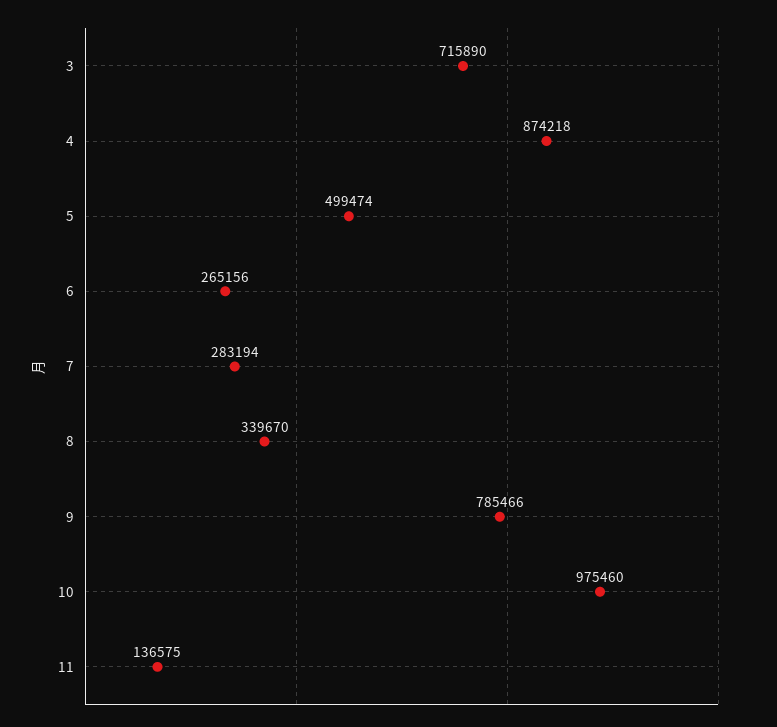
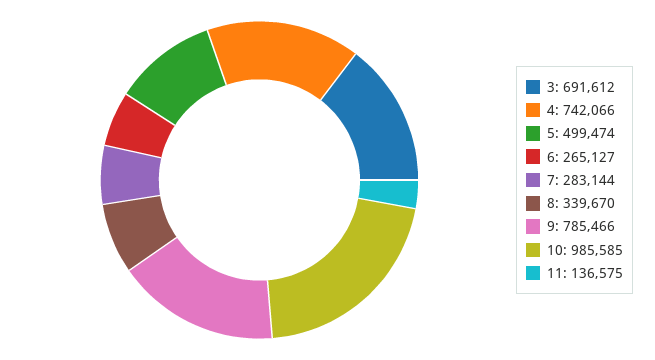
3: 715890 -> 691612
4: 874218 -> 742066
6: 265156 -> 265127
7: 283194 -> 283144
10: 975460 -> 985585

